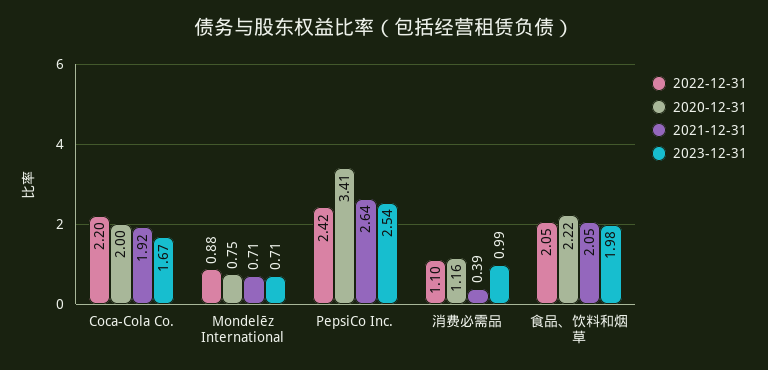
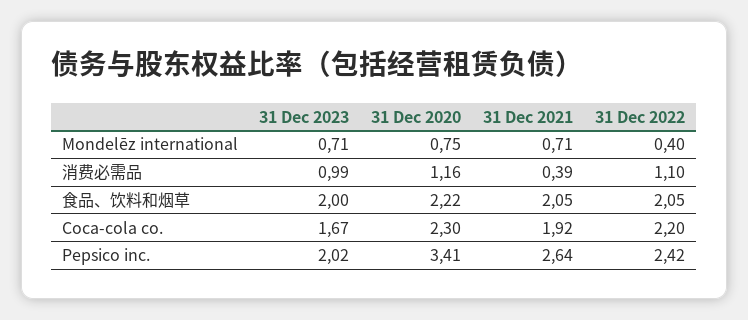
2020-12-31, Coca-Cola Co.: 2 -> 2.3
2022-12-31, Mondelēz International: 0.88 -> 0.4
2023-12-31, PepsiCo Inc.: 2.54 -> 2.02
2023-12-31, 食品、饮料和烟草: 1.98 -> 2

